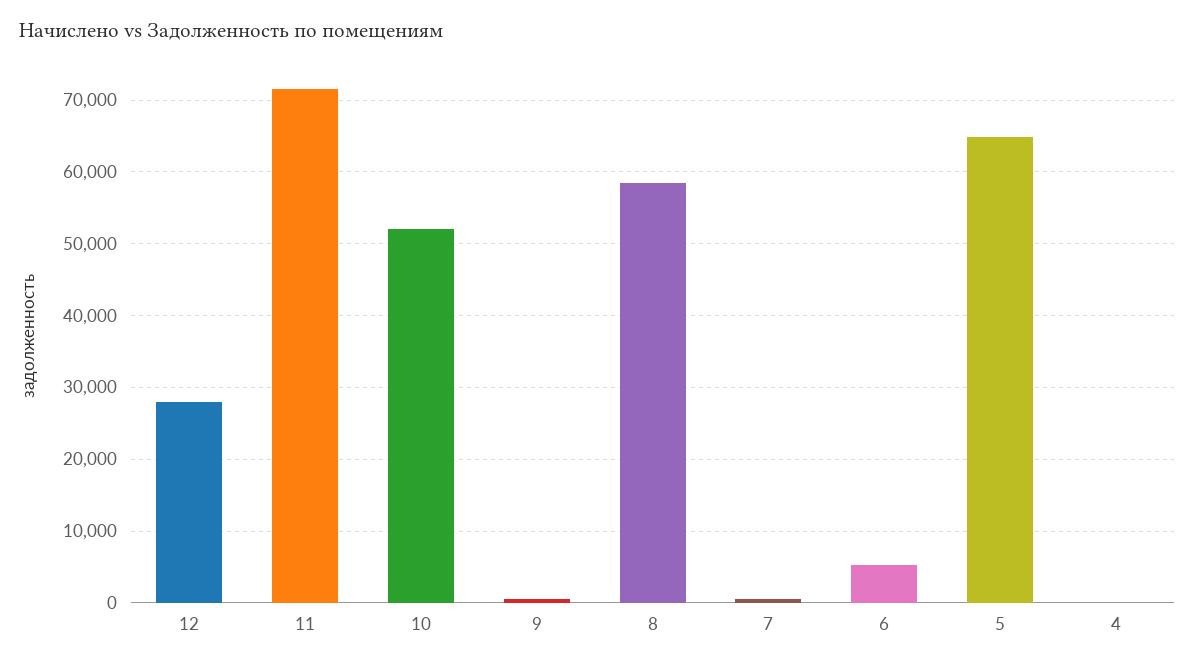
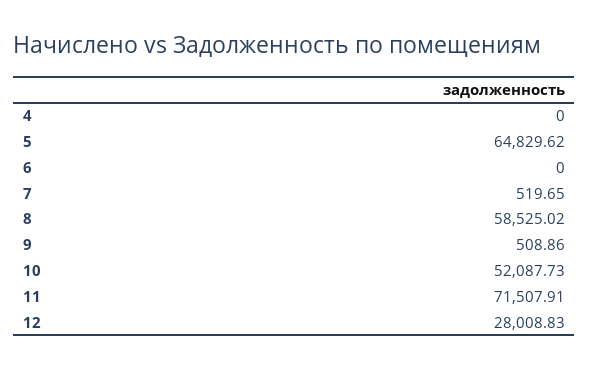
6: 5000 -> 0

